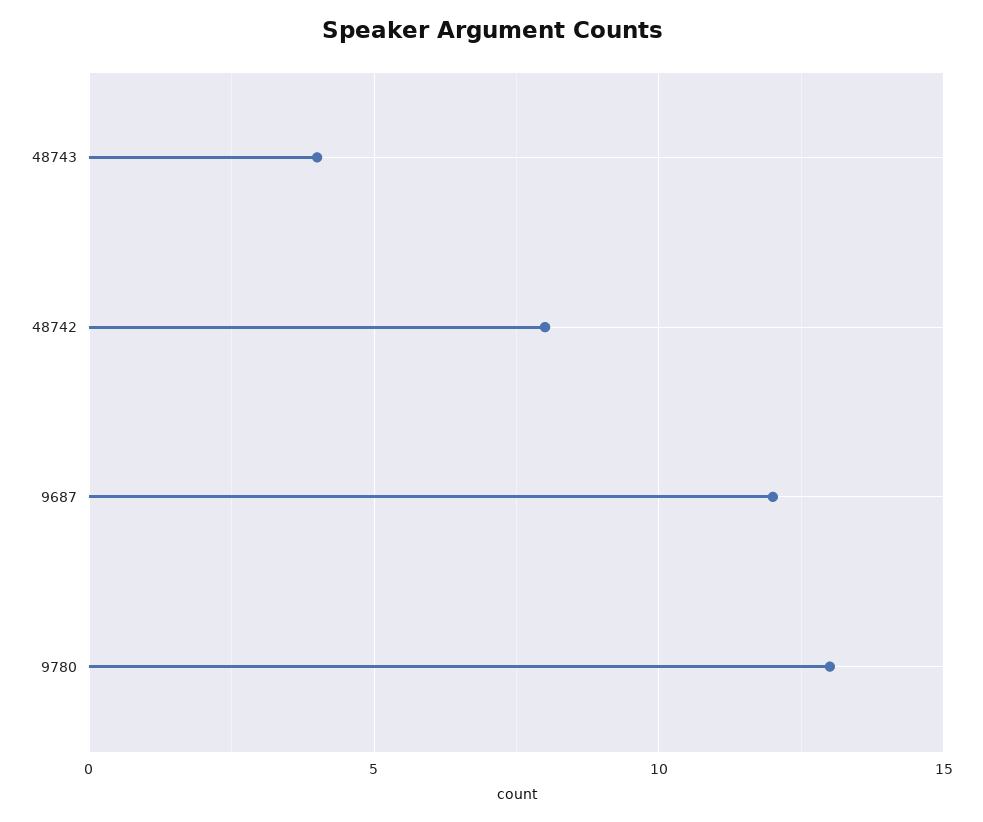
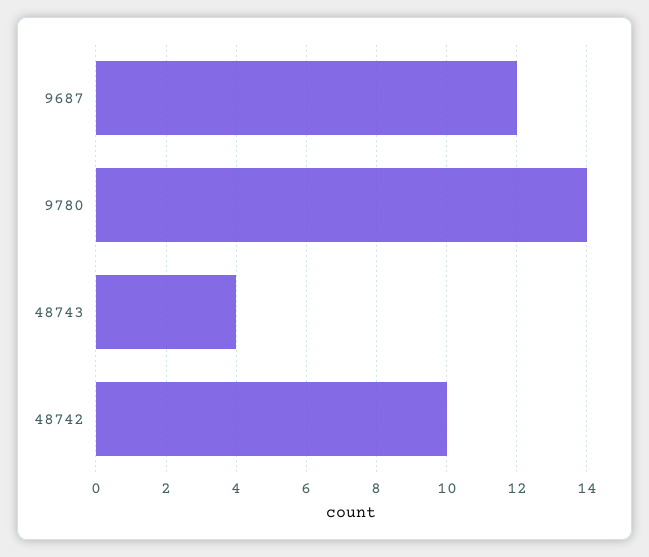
48742: 8 -> 10
9780: 13 -> 14

